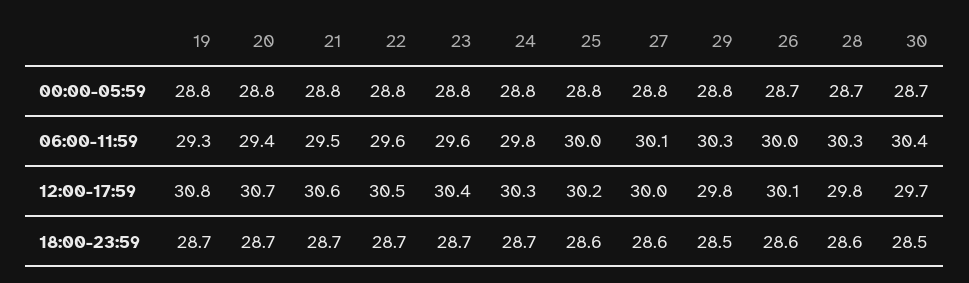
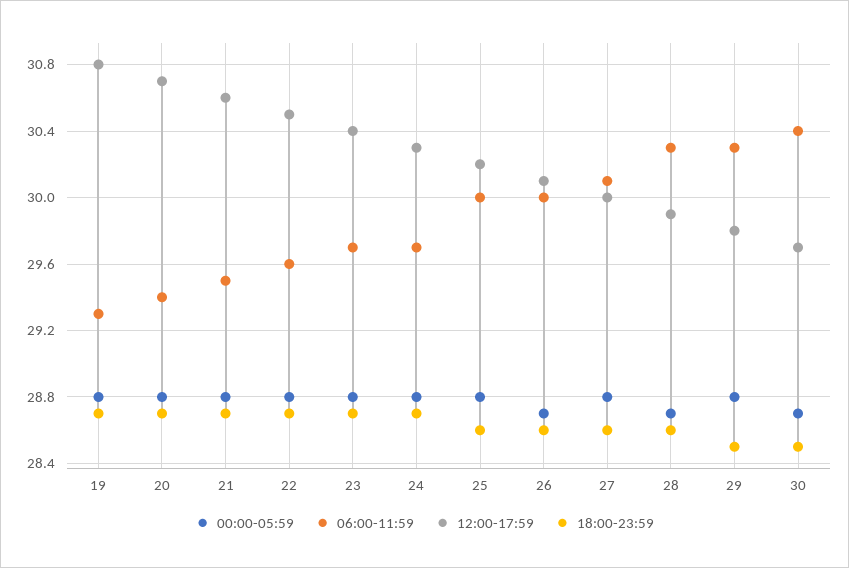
06:00-11:59, 23: 29.6 -> 29.7
06:00-11:59, 24: 29.8 -> 29.7
12:00-17:59, 28: 29.8 -> 29.9

